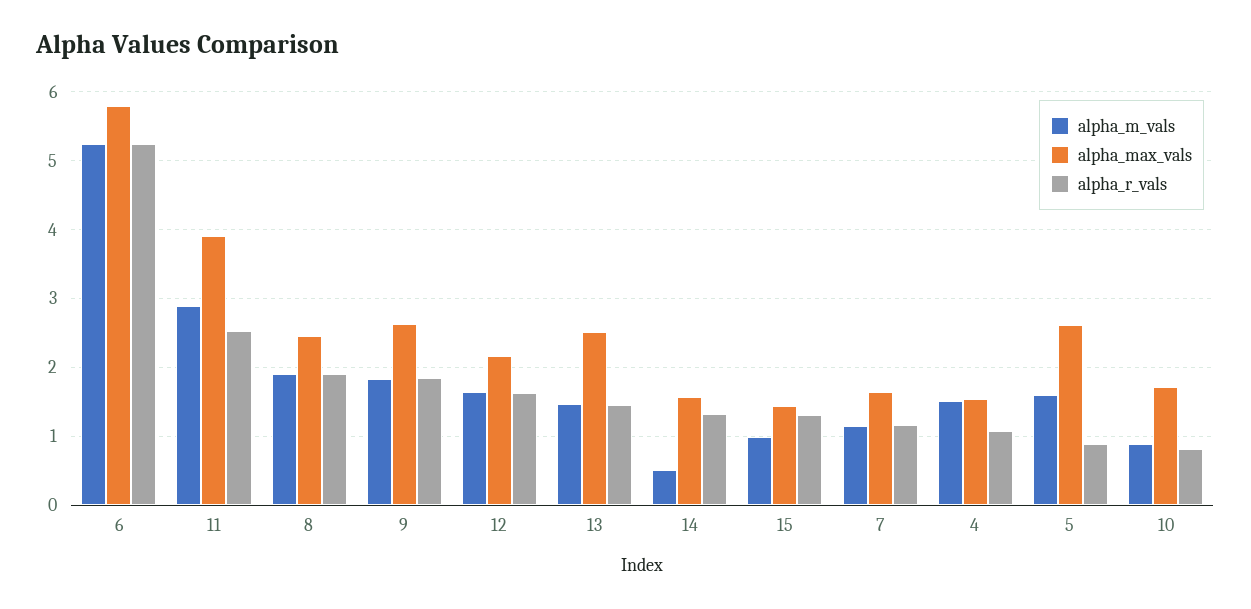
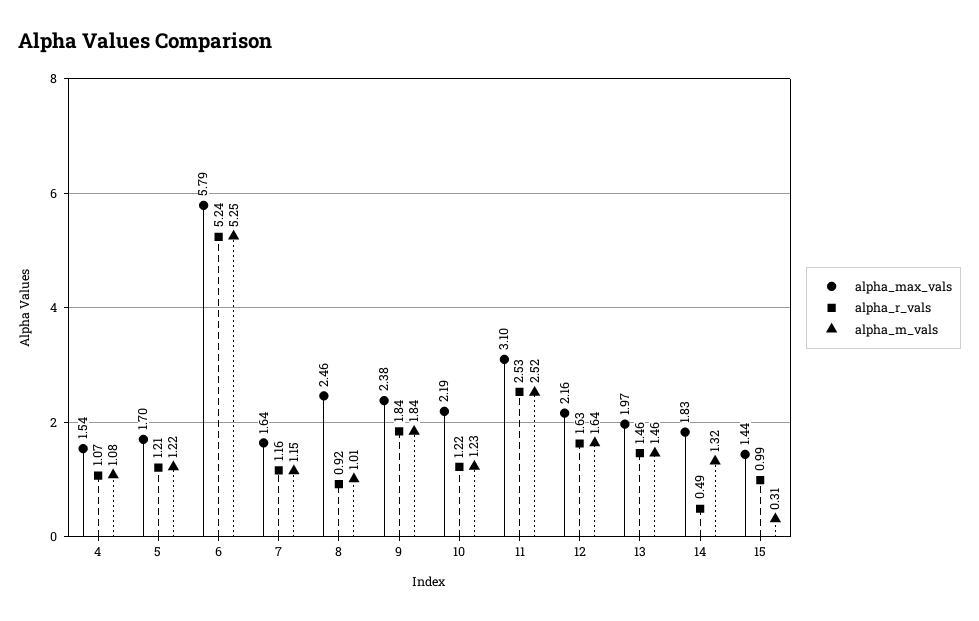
alpha_m_vals, 11: 2.9 -> 2.52
alpha_max_vals, 11: 3.9 -> 3.1
alpha_m_vals, 8: 1.9 -> 1.01
alpha_r_vals, 8: 1.9 -> 0.92
alpha_max_vals, 9: 2.6 -> 2.38
alpha_max_vals, 13: 2.5 -> 1.97
alpha_m_vals, 14: 0.5 -> 1.32
alpha_max_vals, 14: 1.6 -> 1.83
alpha_r_vals, 14: 1.3 -> 0.49
alpha_m_vals, 15: 1 -> 0.31
alpha_r_vals, 15: 1.3 -> 0.99
alpha_m_vals, 4: 1.5 -> 1.08
alpha_m_vals, 5: 1.6 -> 1.22
alpha_max_vals, 5: 2.6 -> 1.7
alpha_r_vals, 5: 0.9 -> 1.21
alpha_m_vals, 10: 0.9 -> 1.23
alpha_max_vals, 10: 1.7 -> 2.19
alpha_r_vals, 10: 0.8 -> 1.22

